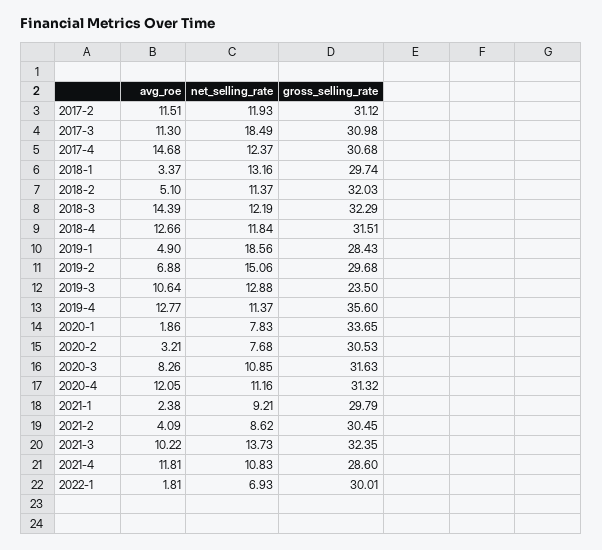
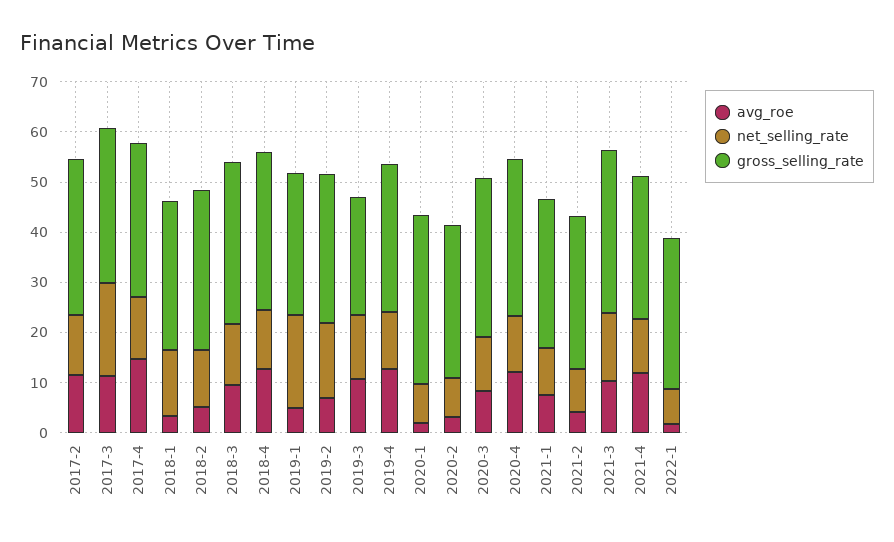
avg_roe, 2018-3: 14.39 -> 10
gross_selling_rate, 2019-4: 35.6 -> 30
avg_roe, 2021-1: 2.38 -> 8

